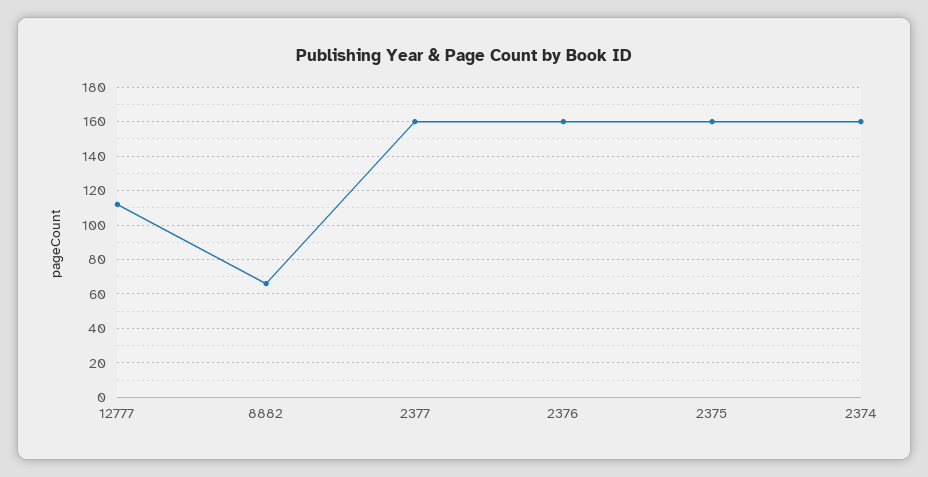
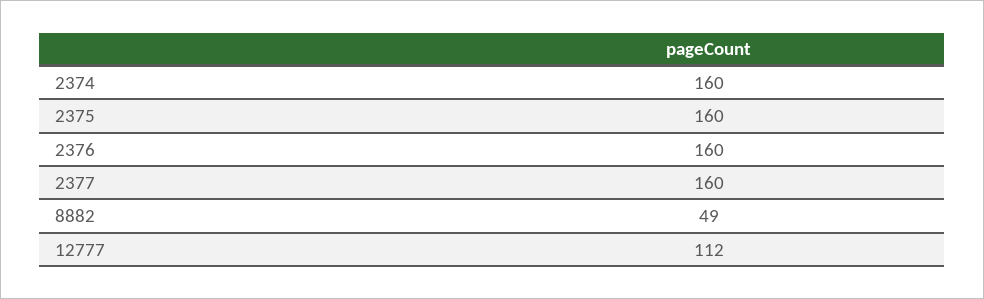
8882: 65 -> 49

